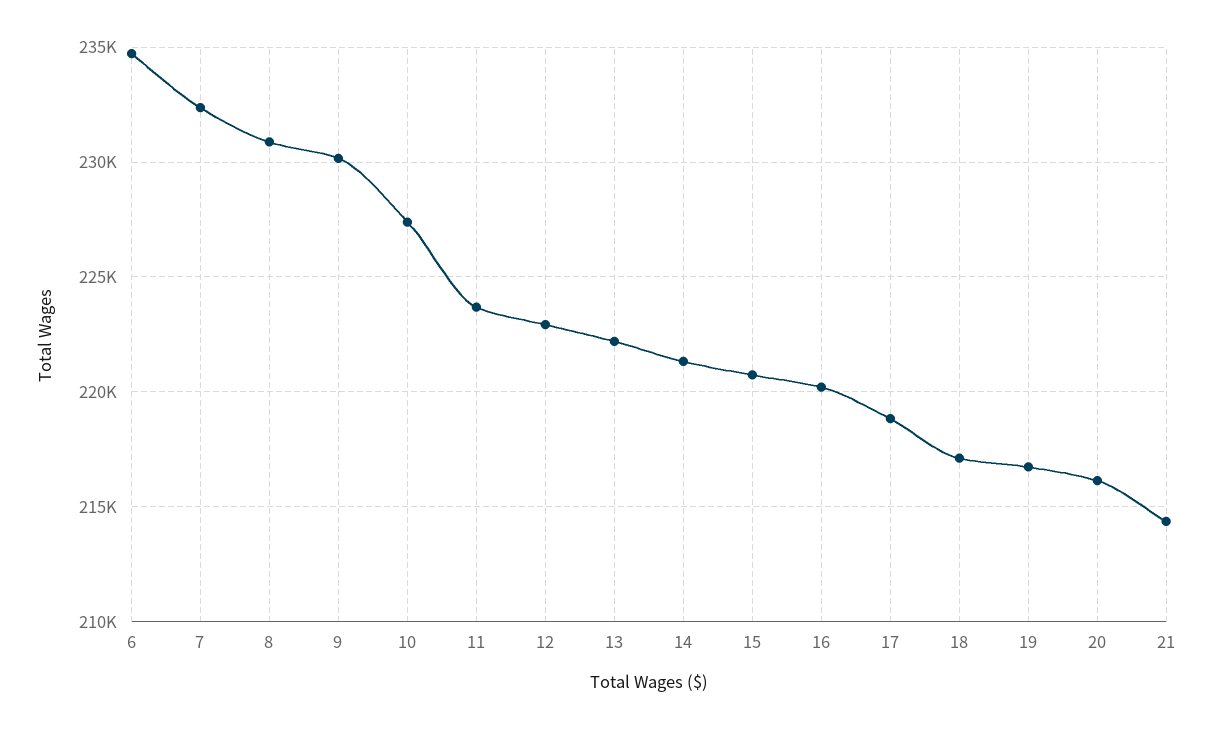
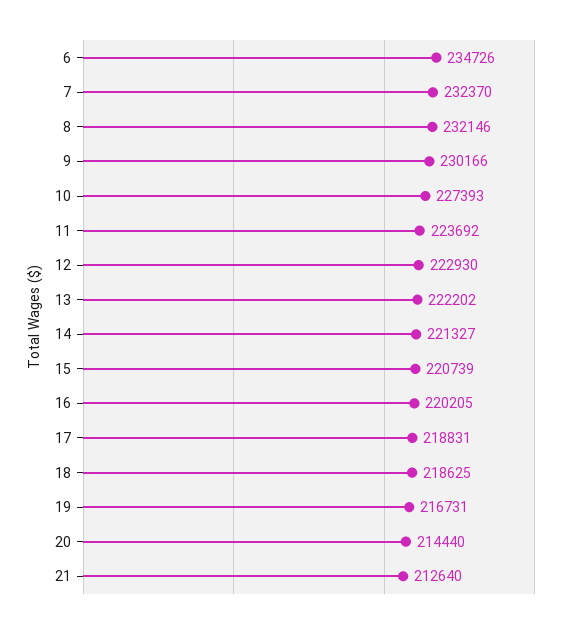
8: 231000 -> 232146
18: 217000 -> 218625
20: 216000 -> 214440
21: 214500 -> 212640

